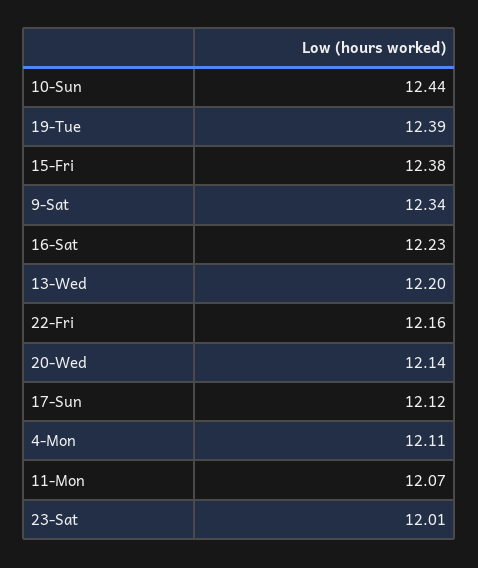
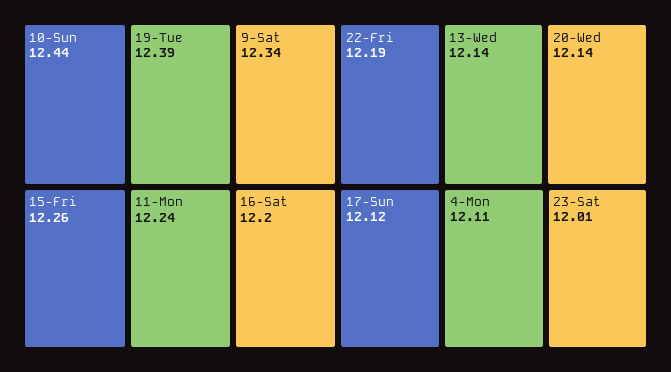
15-Fri: 12.38 -> 12.26
16-Sat: 12.23 -> 12.2
13-Wed: 12.2 -> 12.14
22-Fri: 12.16 -> 12.19
11-Mon: 12.07 -> 12.24

